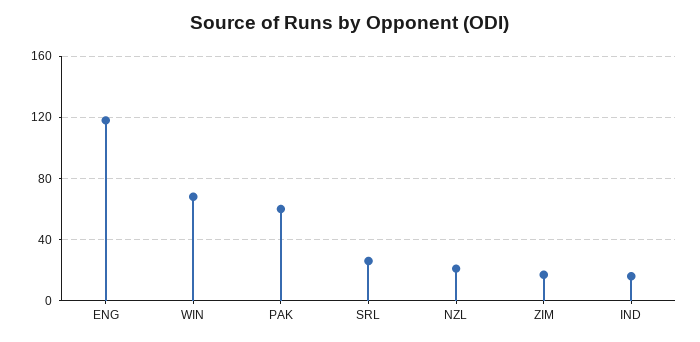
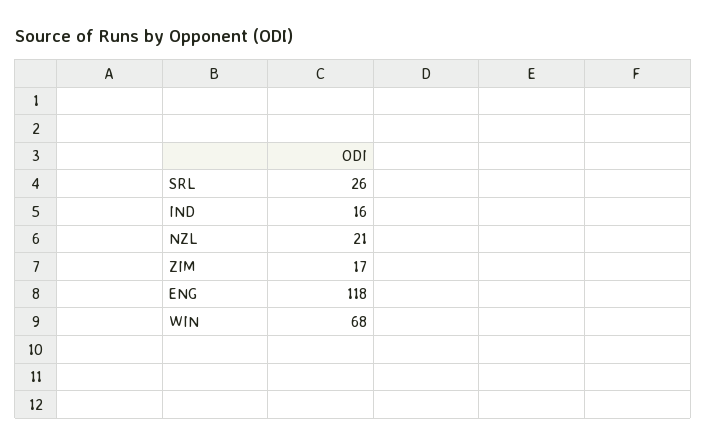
PAK: 60 -> none

